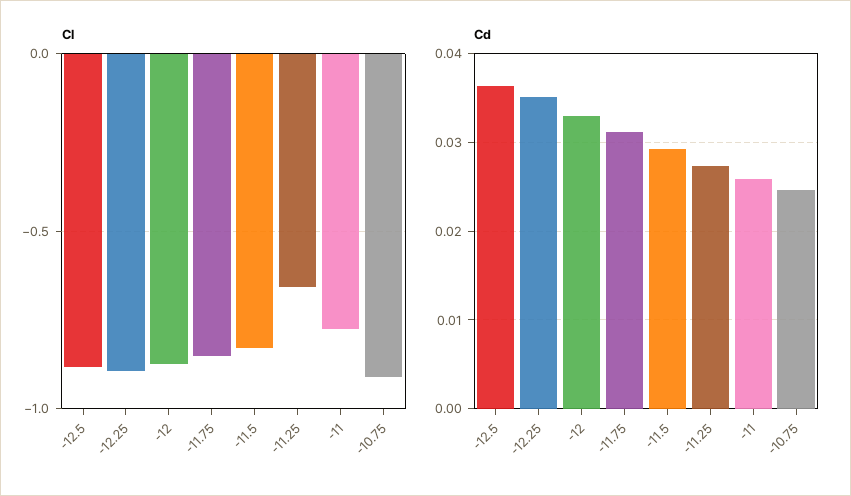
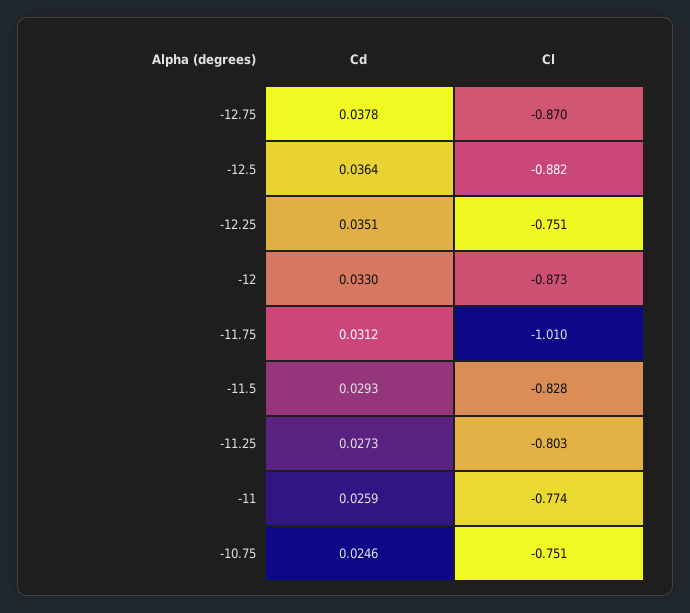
Cl, -12.25: -0.9 -> -0.751
Cl, -11.75: -0.85 -> -1.01
Cl, -11.25: -0.65 -> -0.803
Cl, -10.75: -0.9 -> -0.751
Cd, -12.75: none -> 0.0378
Cl, -12.75: none -> -0.87

